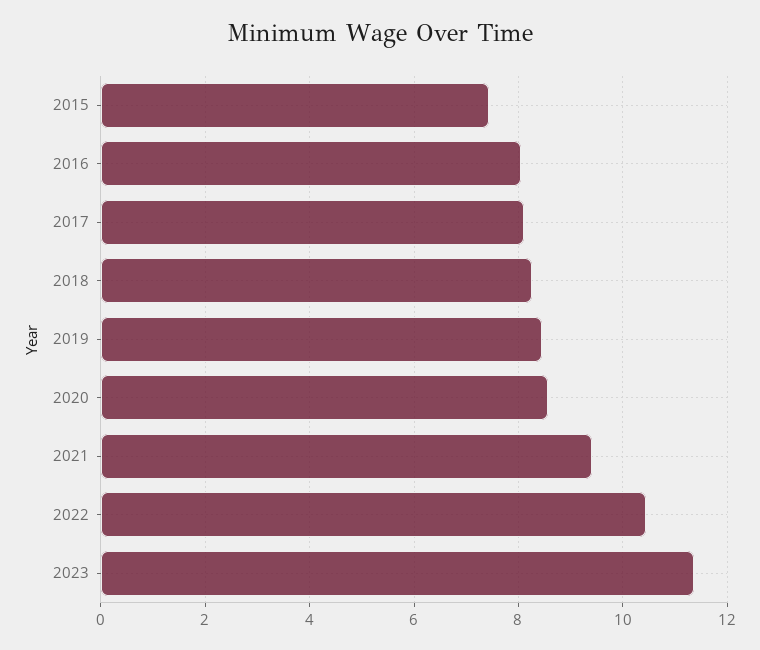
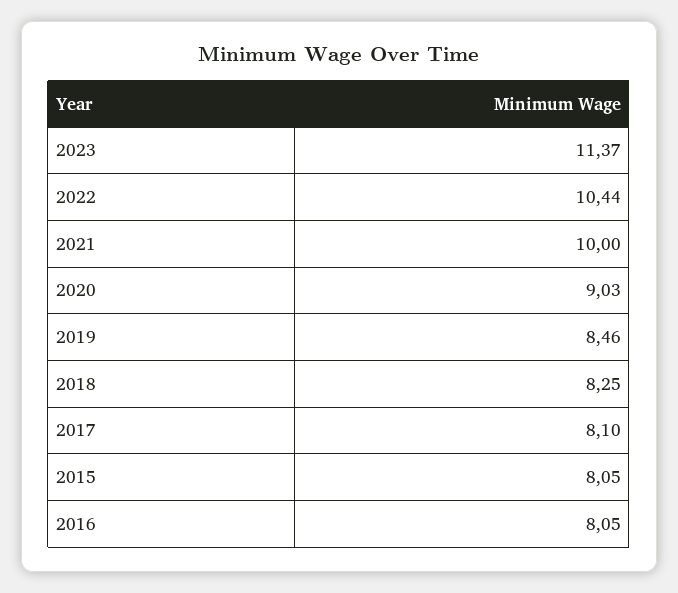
2015: 7.4 -> 8.05
2020: 8.6 -> 9.03
2021: 9.4 -> 10

